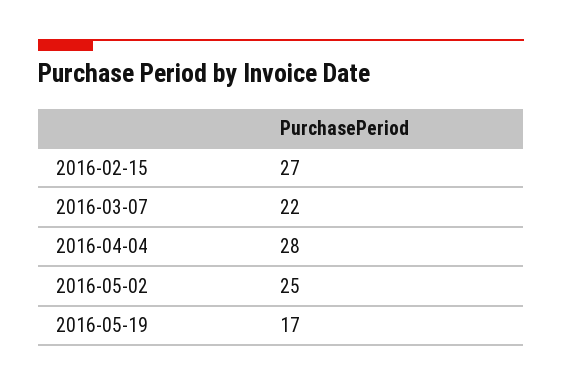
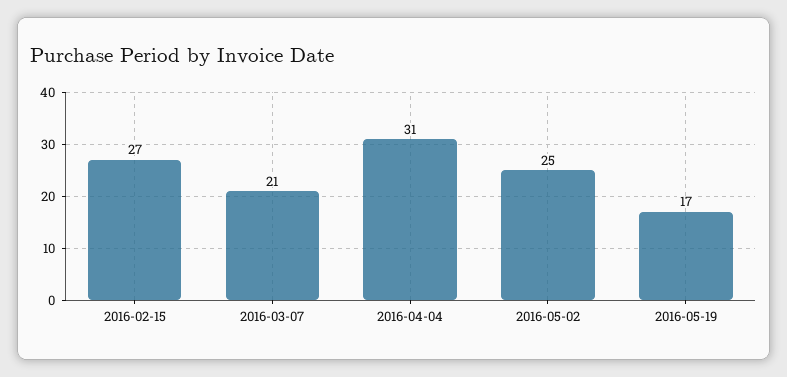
2016-03-07: 22 -> 21
2016-04-04: 28 -> 31

